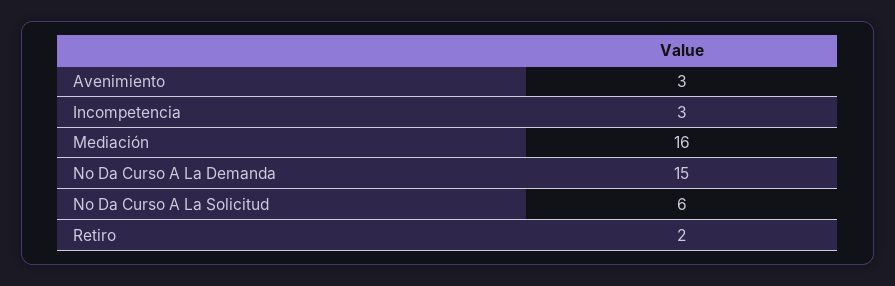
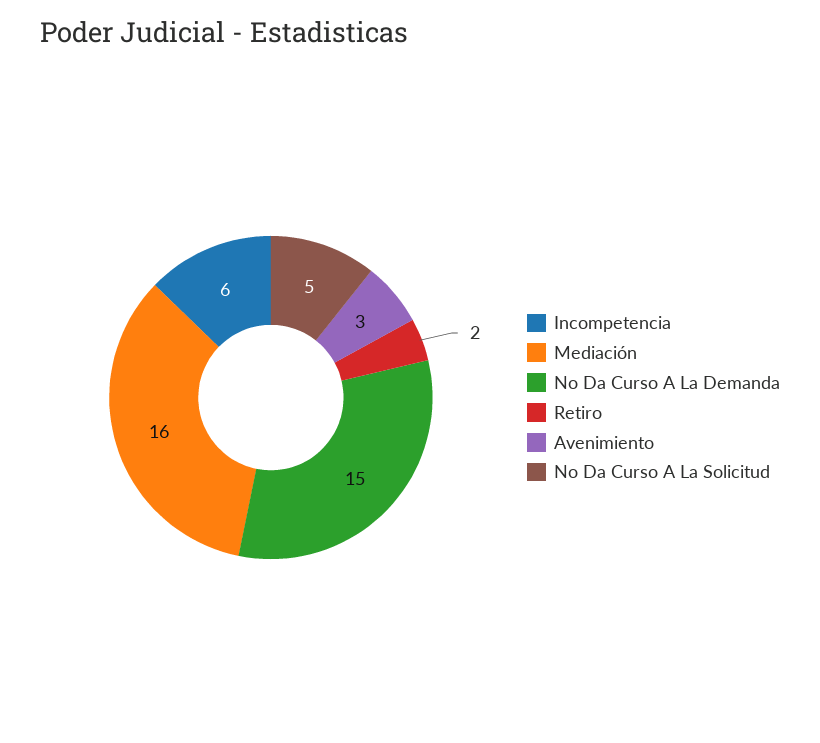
Incompetencia: 3 -> 6
No Da Curso A La Solicitud: 6 -> 5

